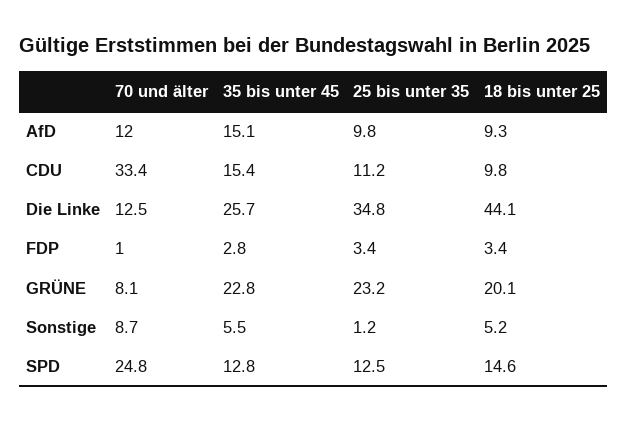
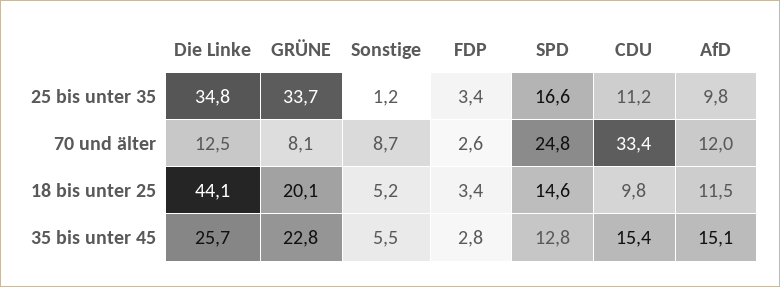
18 bis unter 25, AfD: 9.3 -> 11.5
70 und älter, FDP: 1 -> 2.6
25 bis unter 35, GRÜNE: 23.2 -> 33.7
25 bis unter 35, SPD: 12.5 -> 16.6

